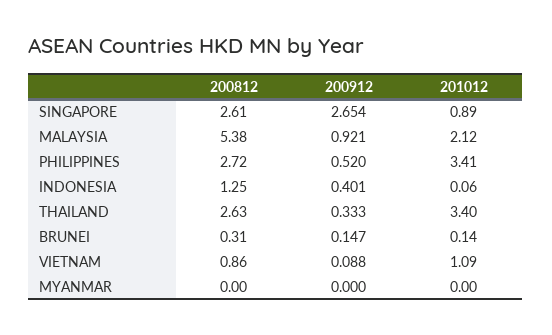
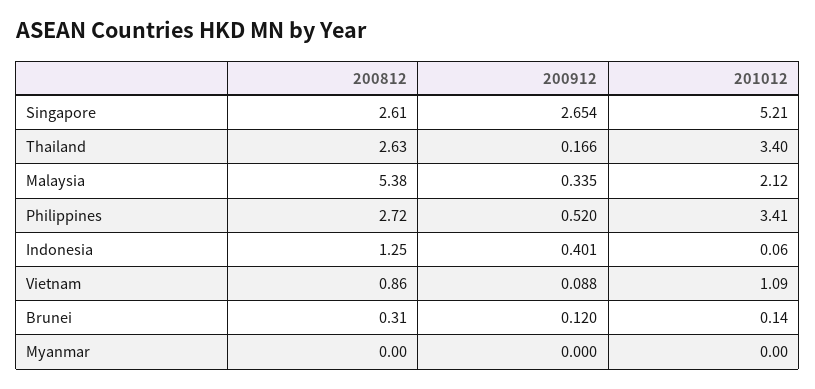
201012, SINGAPORE: 0.89 -> 5.21
200912, MALAYSIA: 0.921 -> 0.335
200912, THAILAND: 0.333 -> 0.166
200912, BRUNEI: 0.147 -> 0.12

